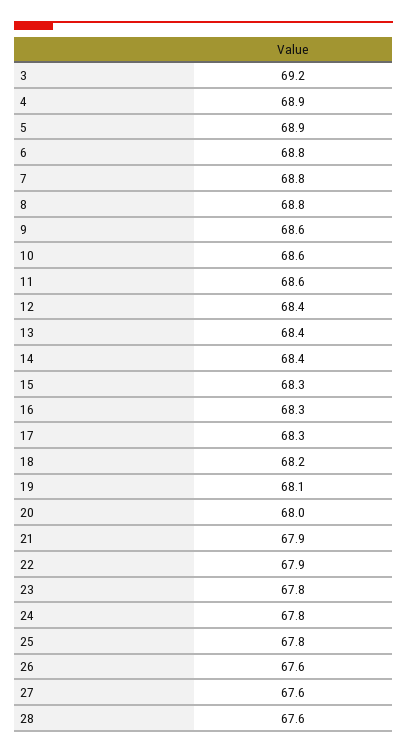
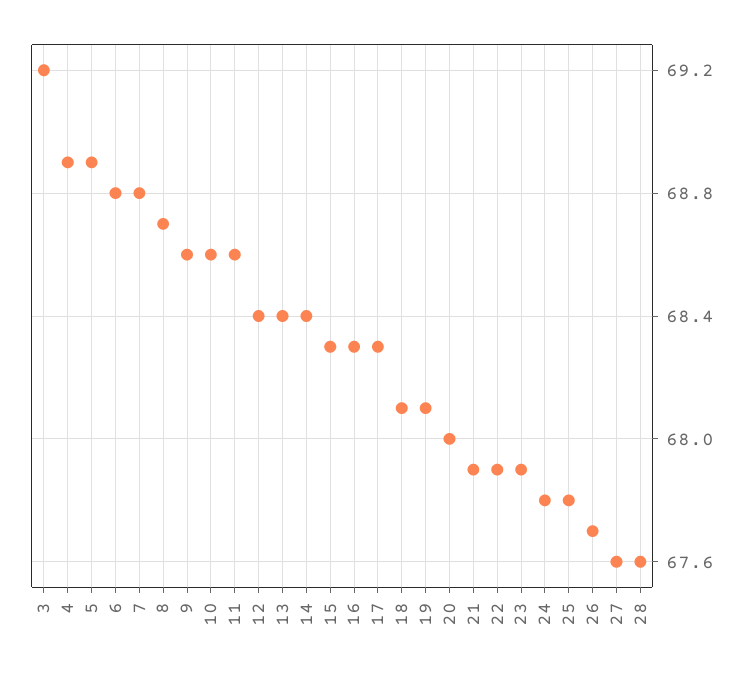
8: 68.8 -> 68.7
18: 68.2 -> 68.1
23: 67.8 -> 67.9
26: 67.6 -> 67.7

